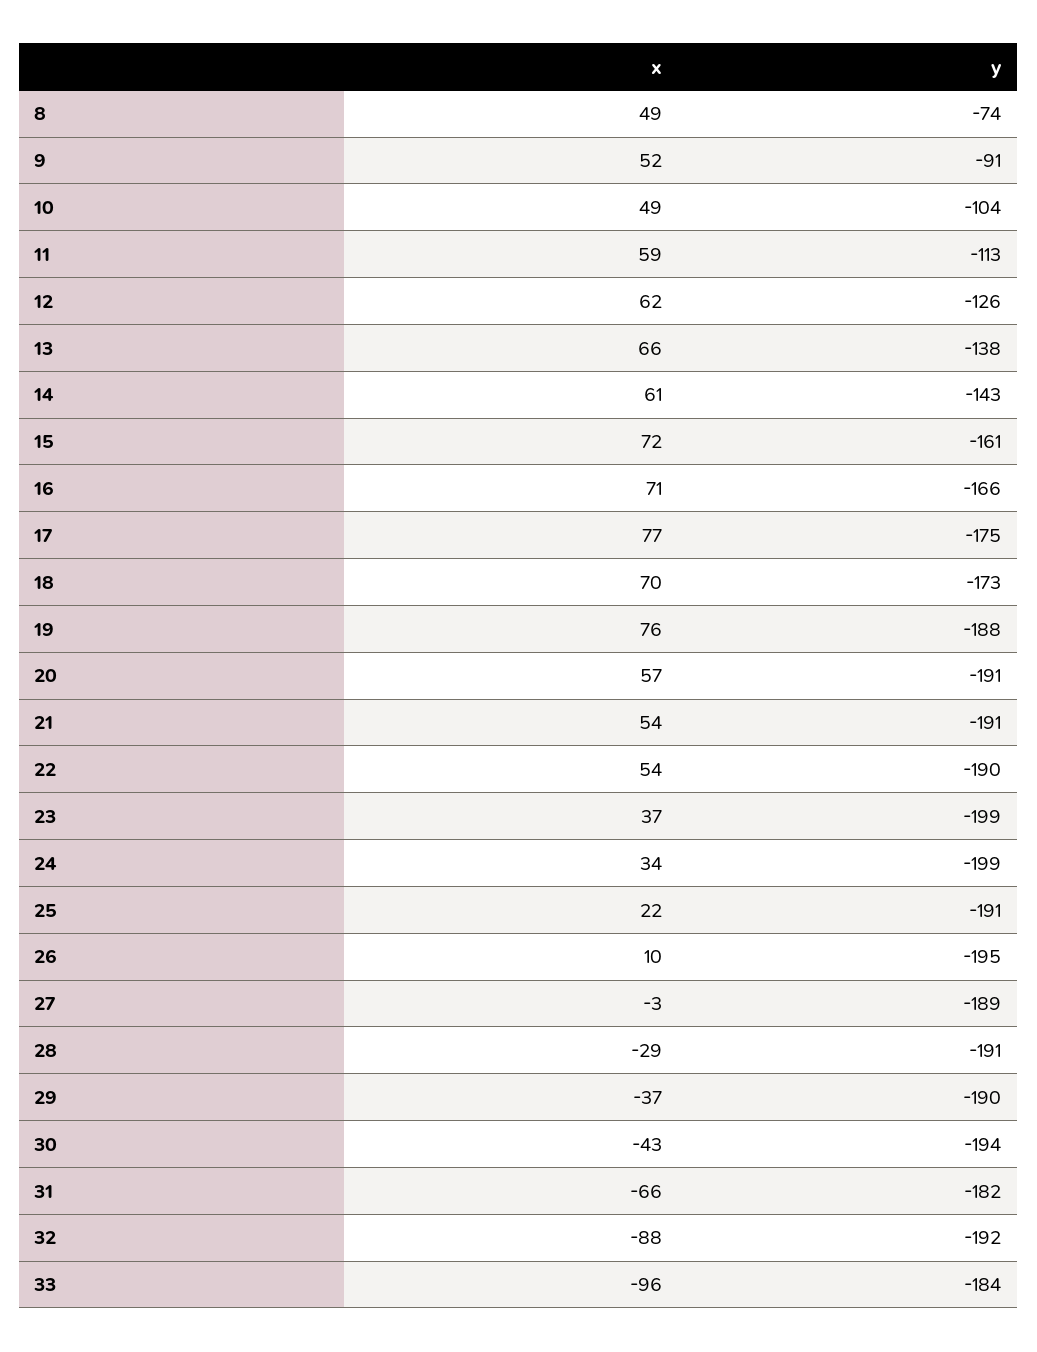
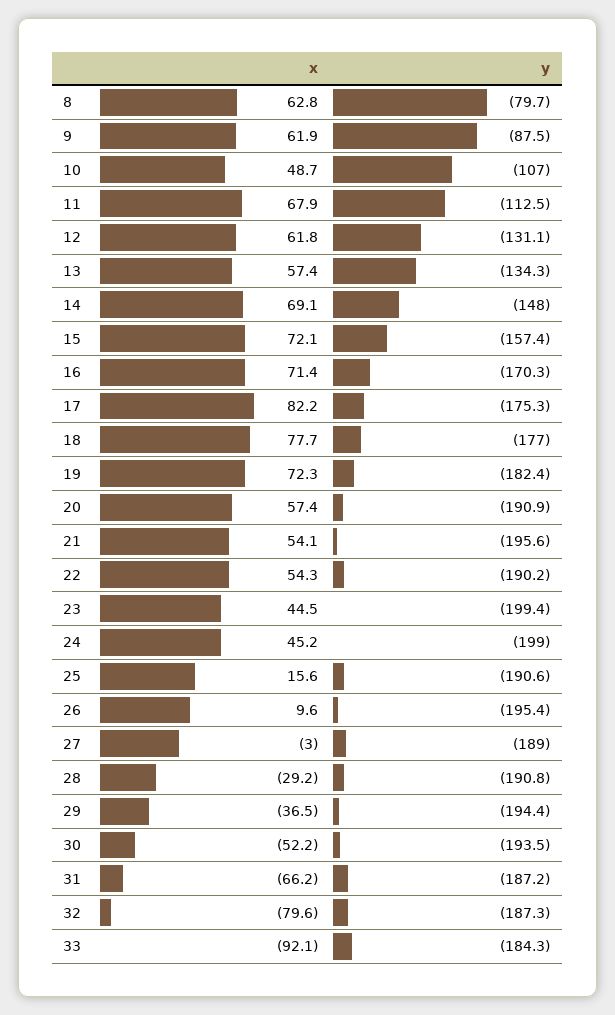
x, 8: 49 -> 62.8
y, 8: -74 -> -79.7
x, 9: 52 -> 61.9
y, 9: -91 -> -87.5
y, 10: -104 -> -107
x, 11: 59 -> 67.9
y, 12: -126 -> -131.1
x, 13: 66 -> 57.4
y, 13: -138 -> -134.3
x, 14: 61 -> 69.1
y, 14: -143 -> -148
y, 15: -161 -> -157.4
y, 16: -166 -> -170.3
x, 17: 77 -> 82.2
x, 18: 70 -> 77.7
y, 18: -173 -> -177
x, 19: 76 -> 72.3
y, 19: -188 -> -182.4
y, 21: -191 -> -195.6
x, 23: 37 -> 44.5
x, 24: 34 -> 45.2
x, 25: 22 -> 15.6
y, 29: -190 -> -194.4
x, 30: -43 -> -52.2
y, 31: -182 -> -187.2
x, 32: -88 -> -79.6
y, 32: -192 -> -187.3
x, 33: -96 -> -92.1

